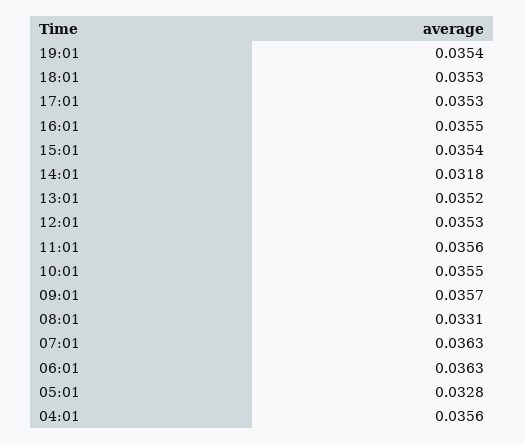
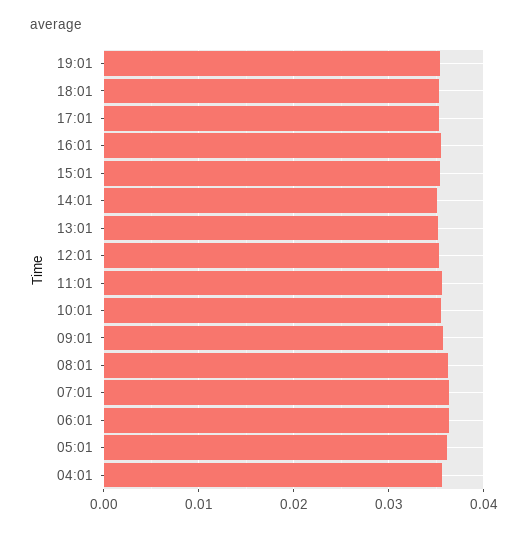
14:01: 0.0318 -> 0.035
08:01: 0.0331 -> 0.036
05:01: 0.0328 -> 0.036

